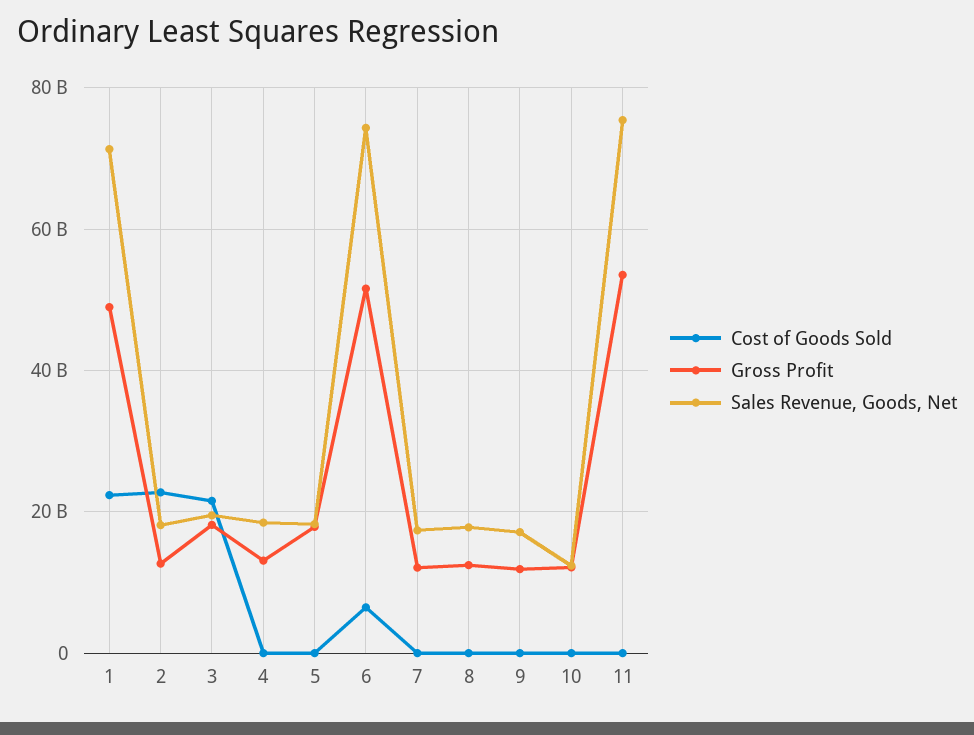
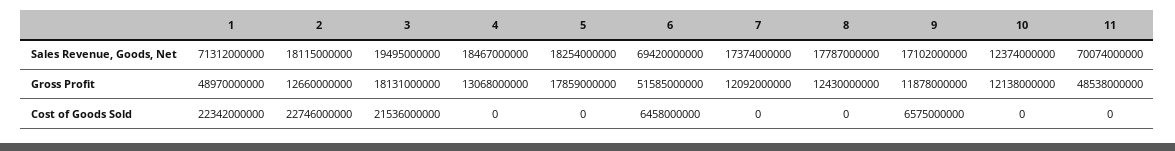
Sales Revenue, Goods, Net, 6: 74000000000 -> 69420000000
Cost of Goods Sold, 9: 0 -> 6575000000
Gross Profit, 11: 54000000000 -> 48538000000
Sales Revenue, Goods, Net, 11: 76000000000 -> 70074000000

